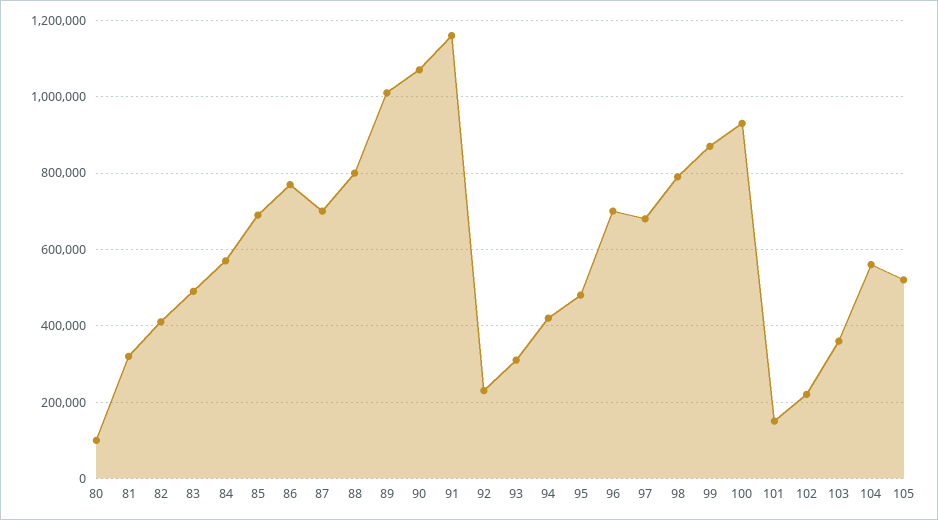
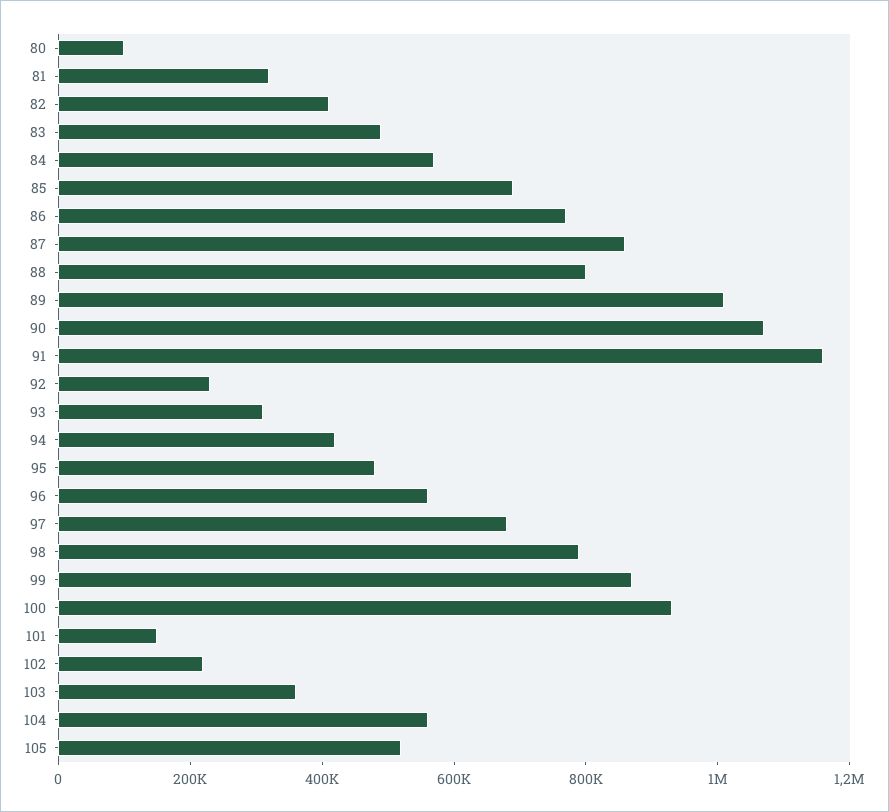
87: 700000 -> 850000
96: 700000 -> 550000

